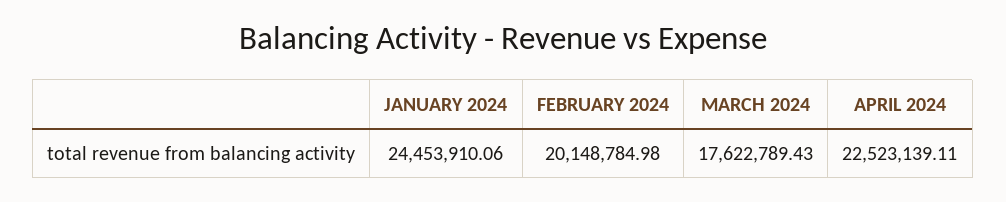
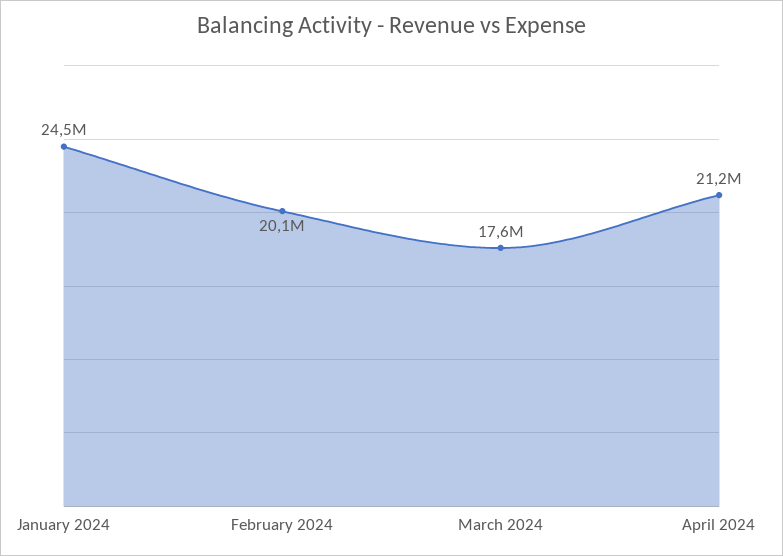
APRIL 2024: 22523139.11 -> 21200000

